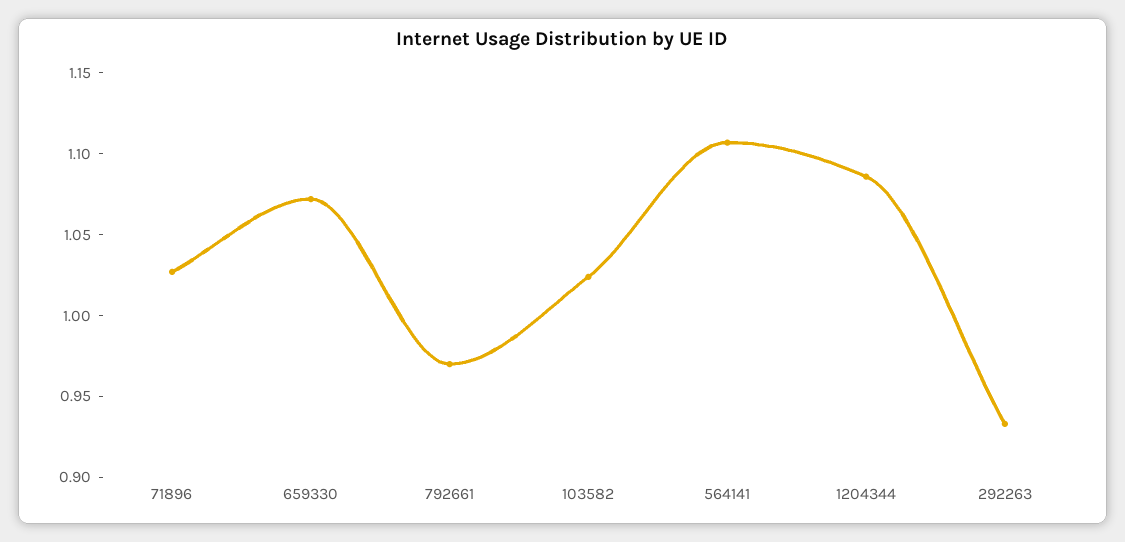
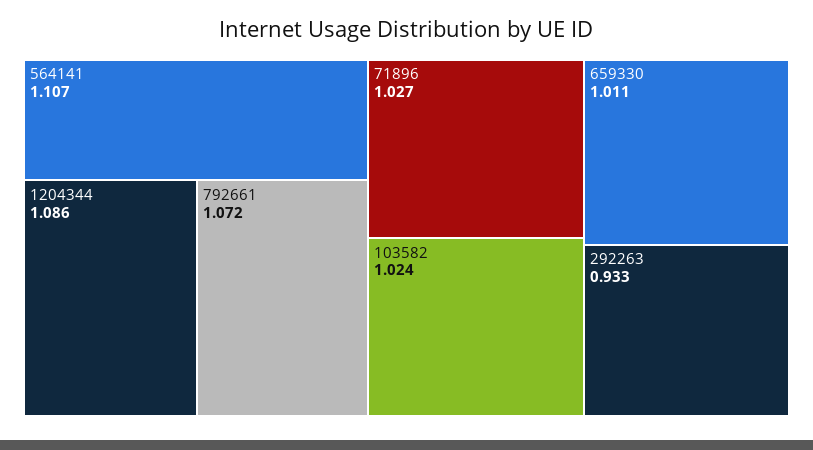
659330: 1.07 -> 1.011
792661: 0.97 -> 1.072

